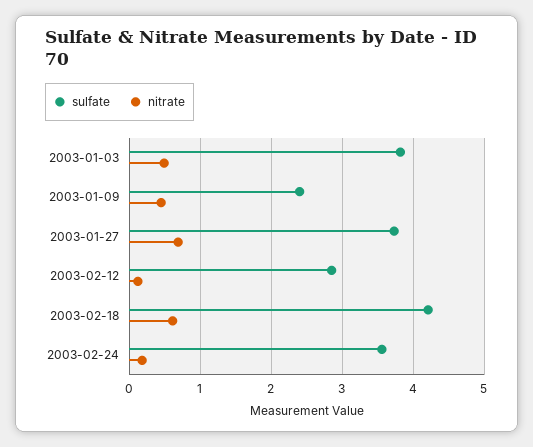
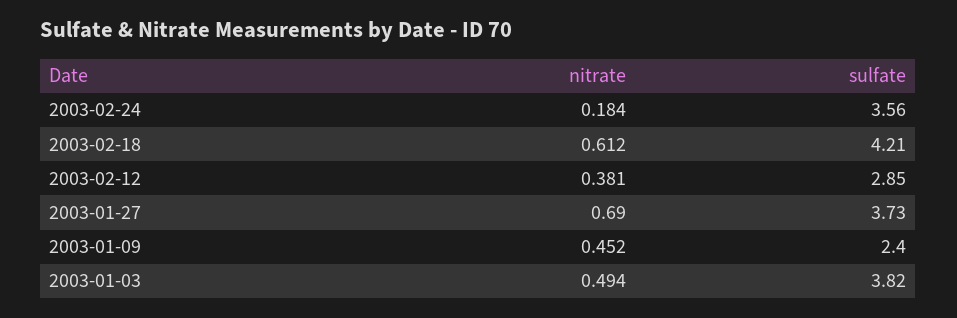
nitrate, 2003-02-12: 0.1 -> 0.381

